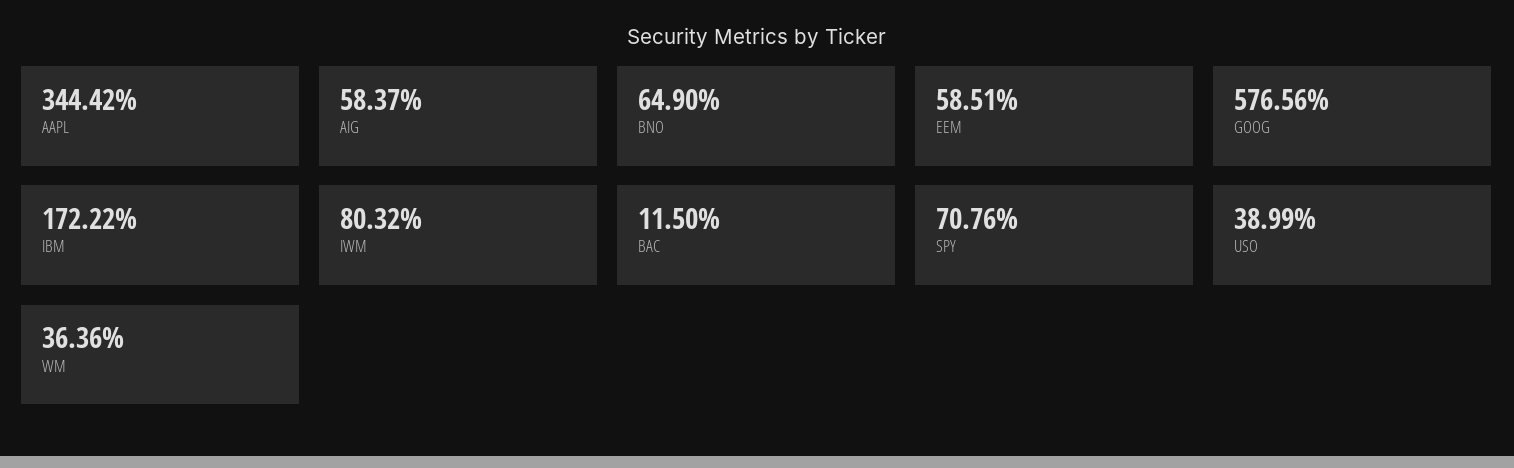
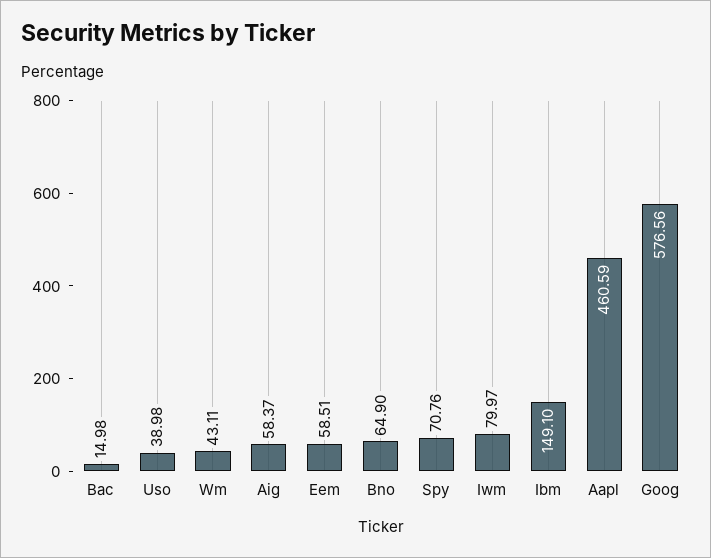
AAPL: 344.42 -> 460.59
IBM: 172.22 -> 149.1
IWM: 80.32 -> 79.97
BAC: 11.5 -> 14.98
USO: 38.99 -> 38.98
WM: 36.36 -> 43.11

